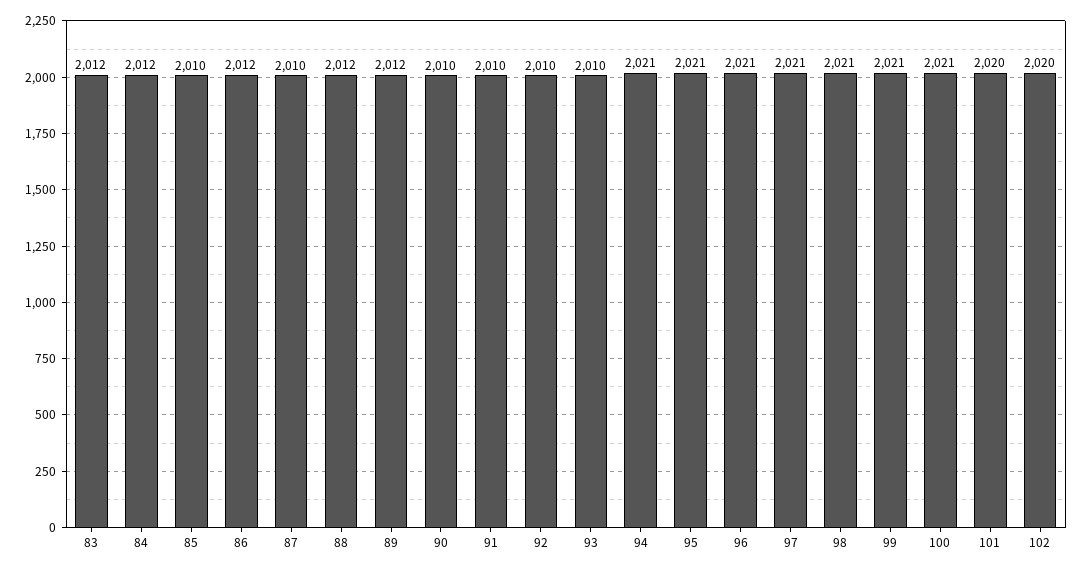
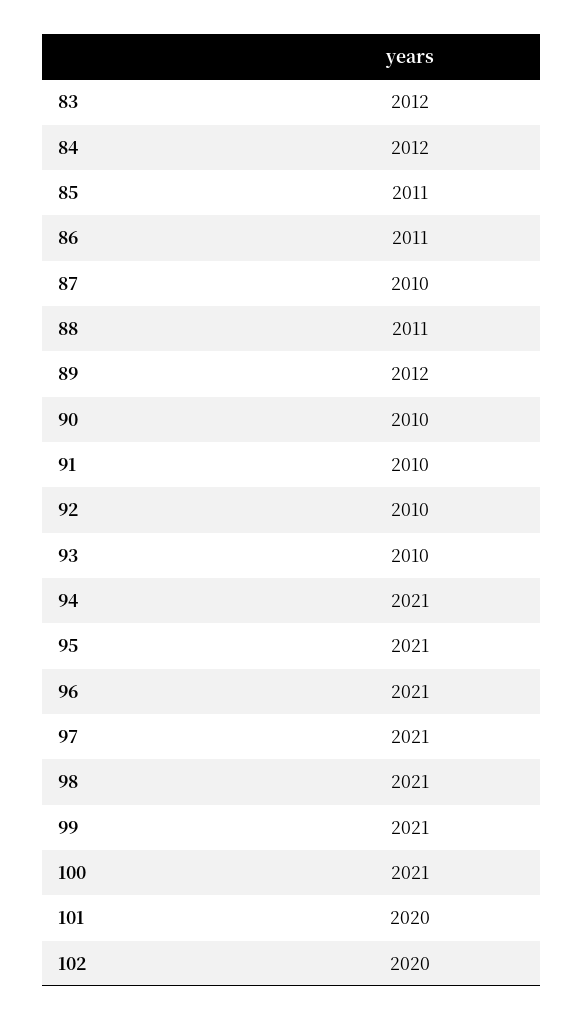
85: 2010 -> 2011
86: 2012 -> 2011
88: 2012 -> 2011

